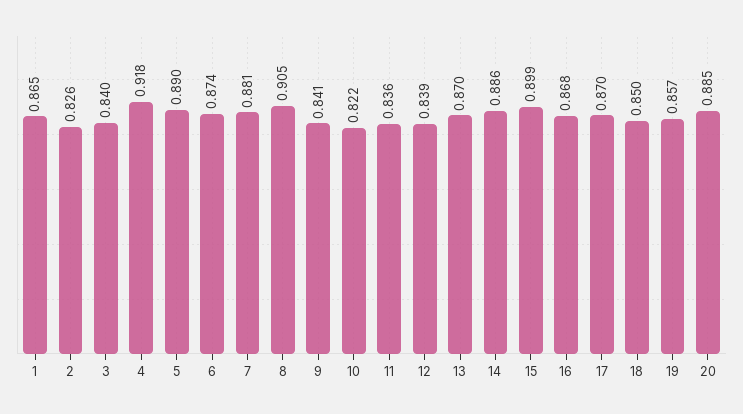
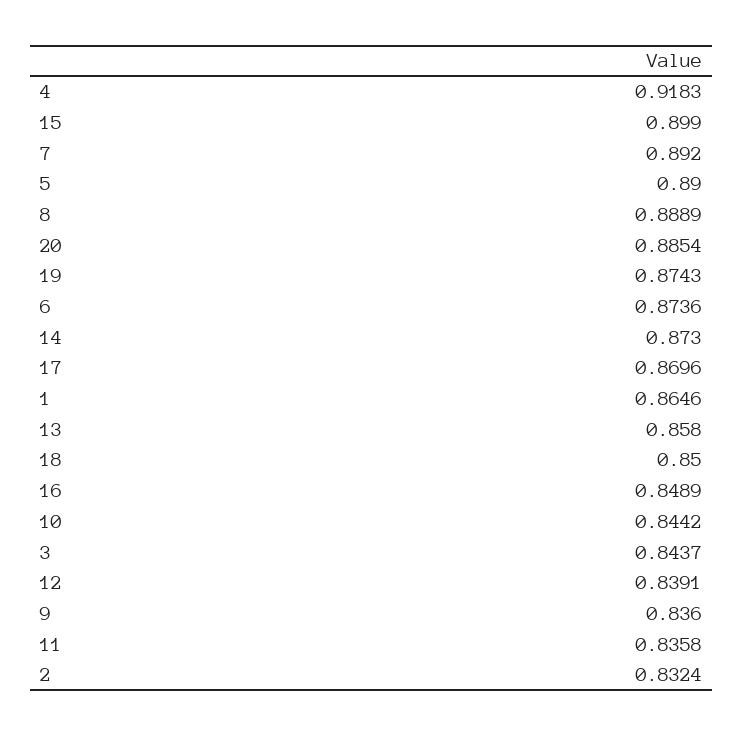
2: 0.826 -> 0.8324
3: 0.84 -> 0.8437
7: 0.881 -> 0.892
8: 0.905 -> 0.8889
9: 0.841 -> 0.836
10: 0.822 -> 0.8442
13: 0.87 -> 0.858
14: 0.886 -> 0.873
16: 0.868 -> 0.8489
19: 0.857 -> 0.8743

